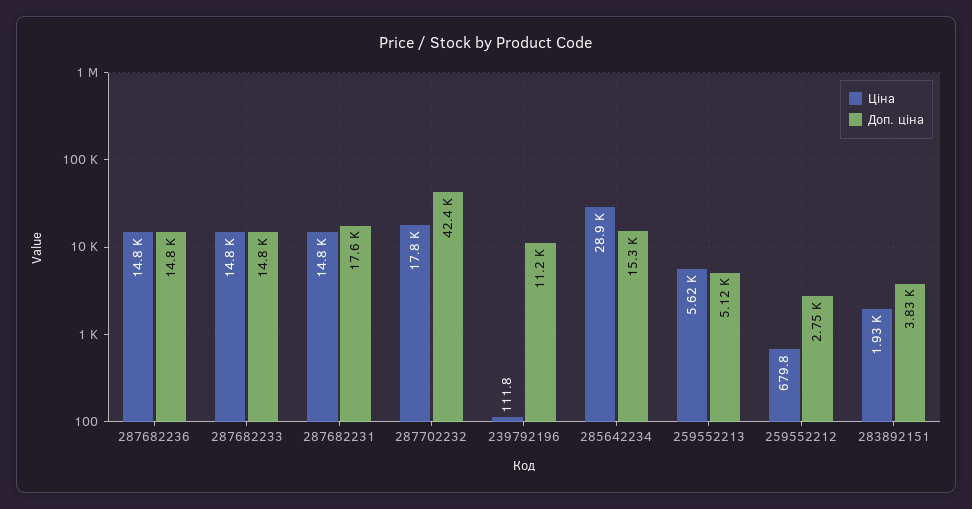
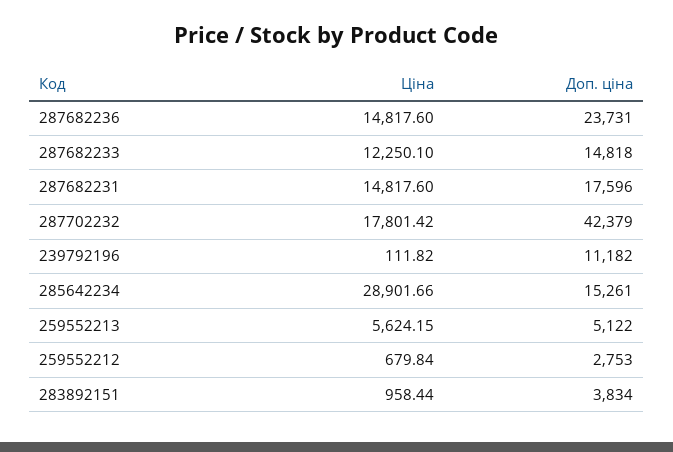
Доп. ціна, 287682236: 14800 -> 23731
Ціна, 287682233: 14800 -> 12250.1
Ціна, 283892151: 1930 -> 958.44

